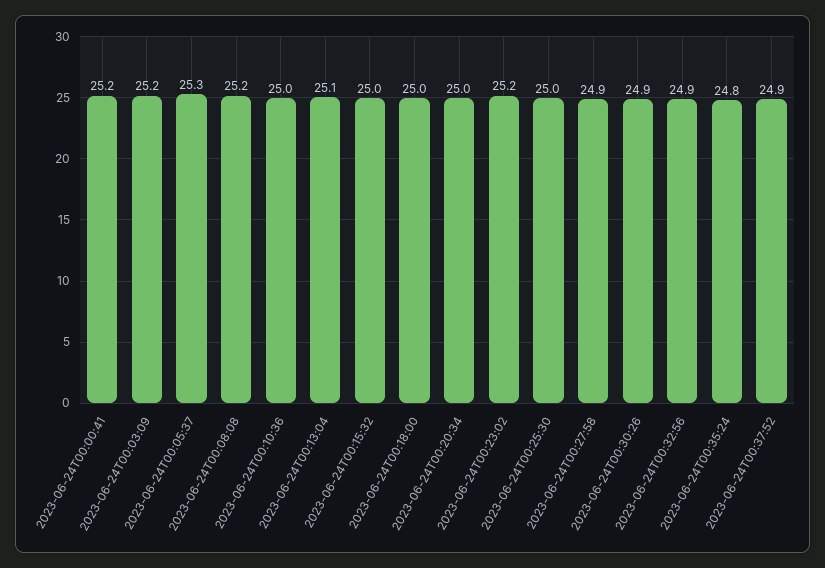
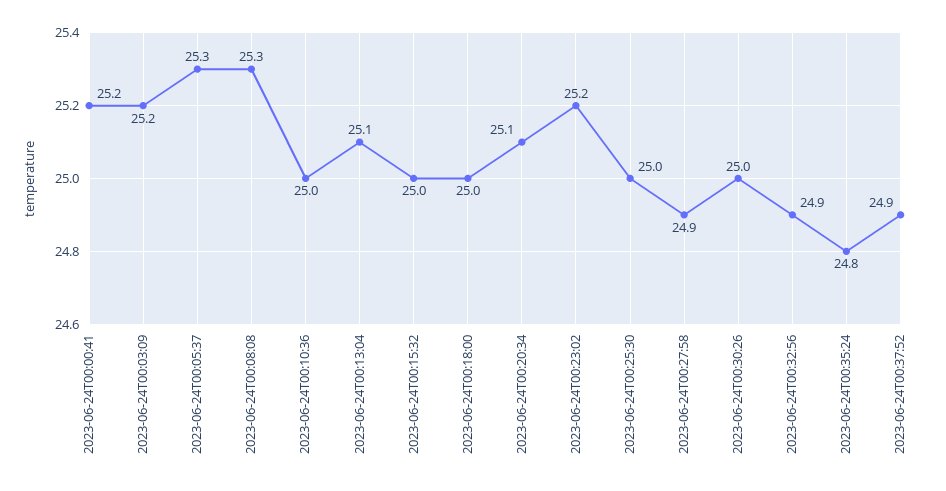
2023-06-24T00:08:08: 25.2 -> 25.3
2023-06-24T00:20:34: 25 -> 25.1
2023-06-24T00:30:26: 24.9 -> 25

